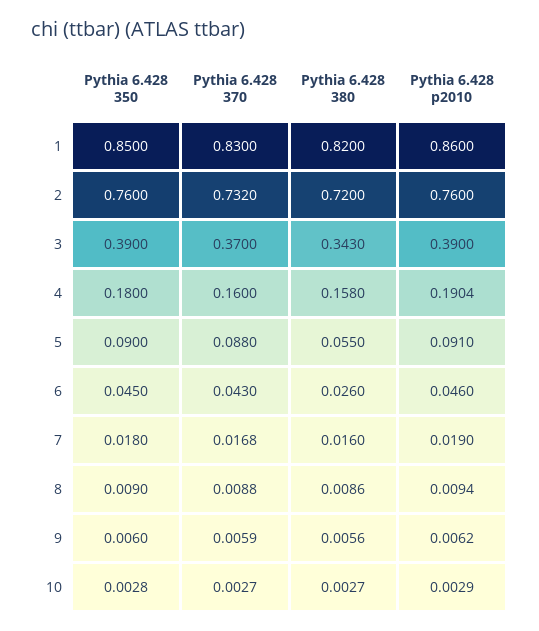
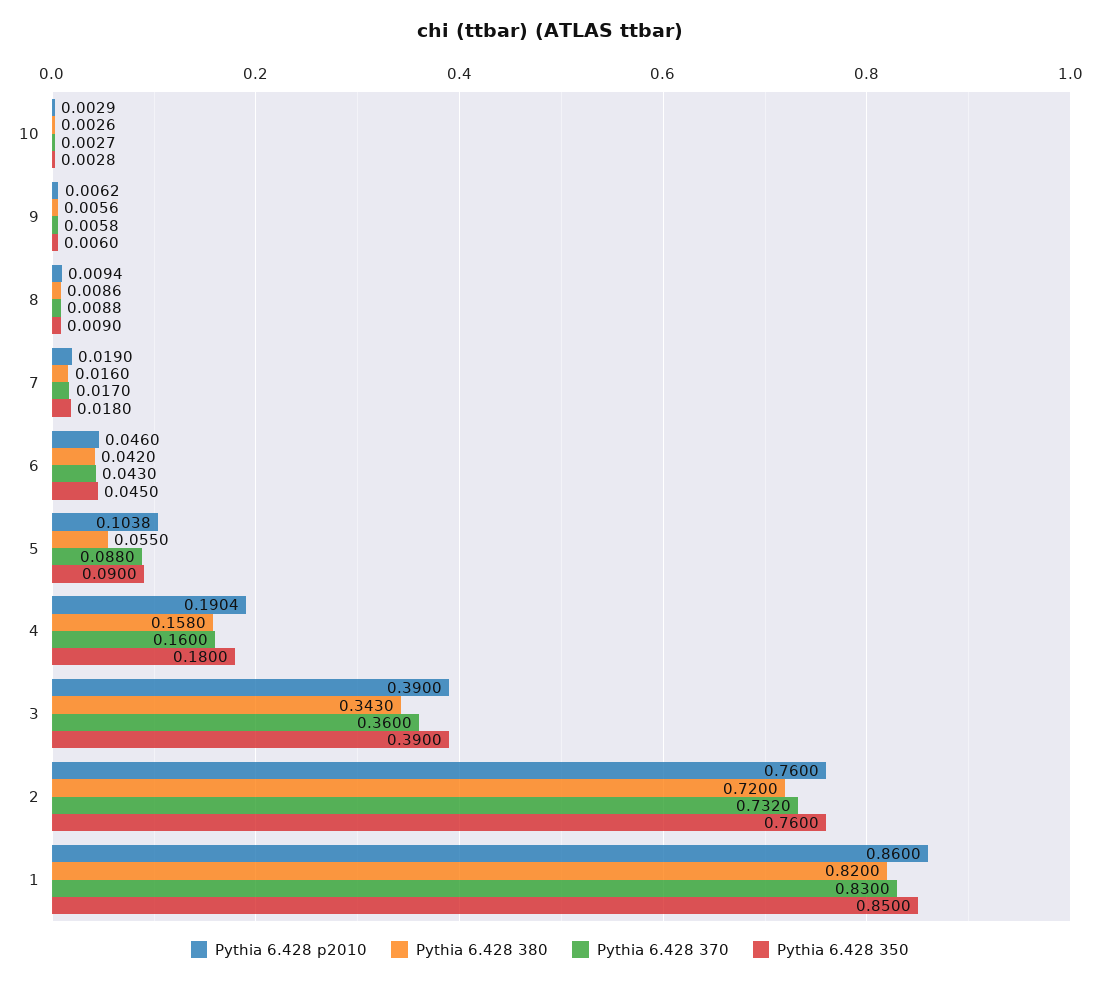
Pythia 6.428 370, 3: 0.37 -> 0.36
Pythia 6.428 p2010, 5: 0.091 -> 0.1038
Pythia 6.428 380, 6: 0.026 -> 0.042
Pythia 6.428 370, 7: 0.0168 -> 0.017
Pythia 6.428 370, 9: 0.0059 -> 0.0058
Pythia 6.428 380, 10: 0.0027 -> 0.0026

